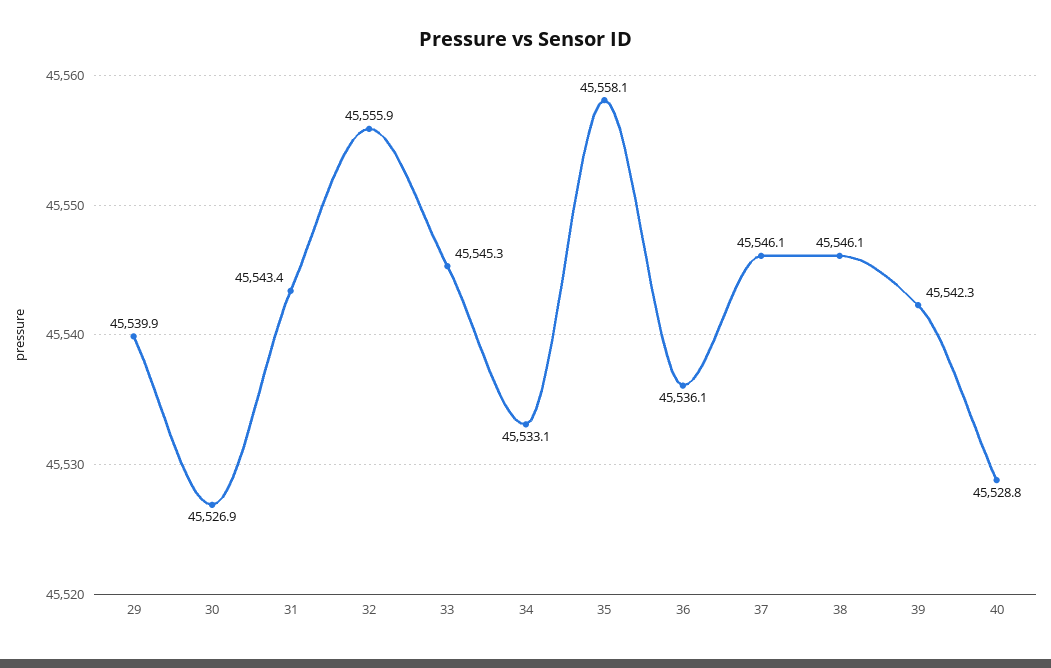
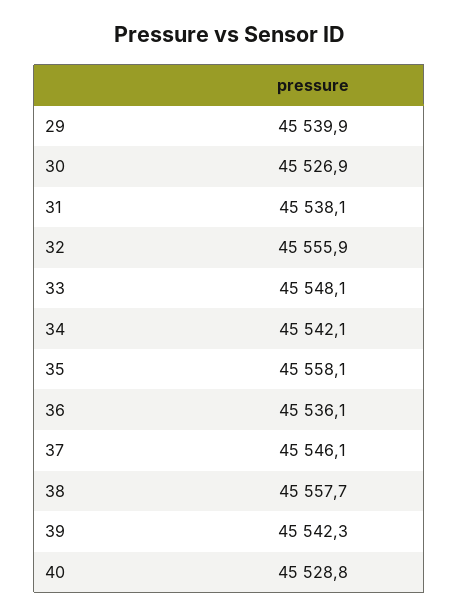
31: 45543.4 -> 45538.1
33: 45545.3 -> 45548.1
34: 45533.1 -> 45542.1
38: 45546.1 -> 45557.7

